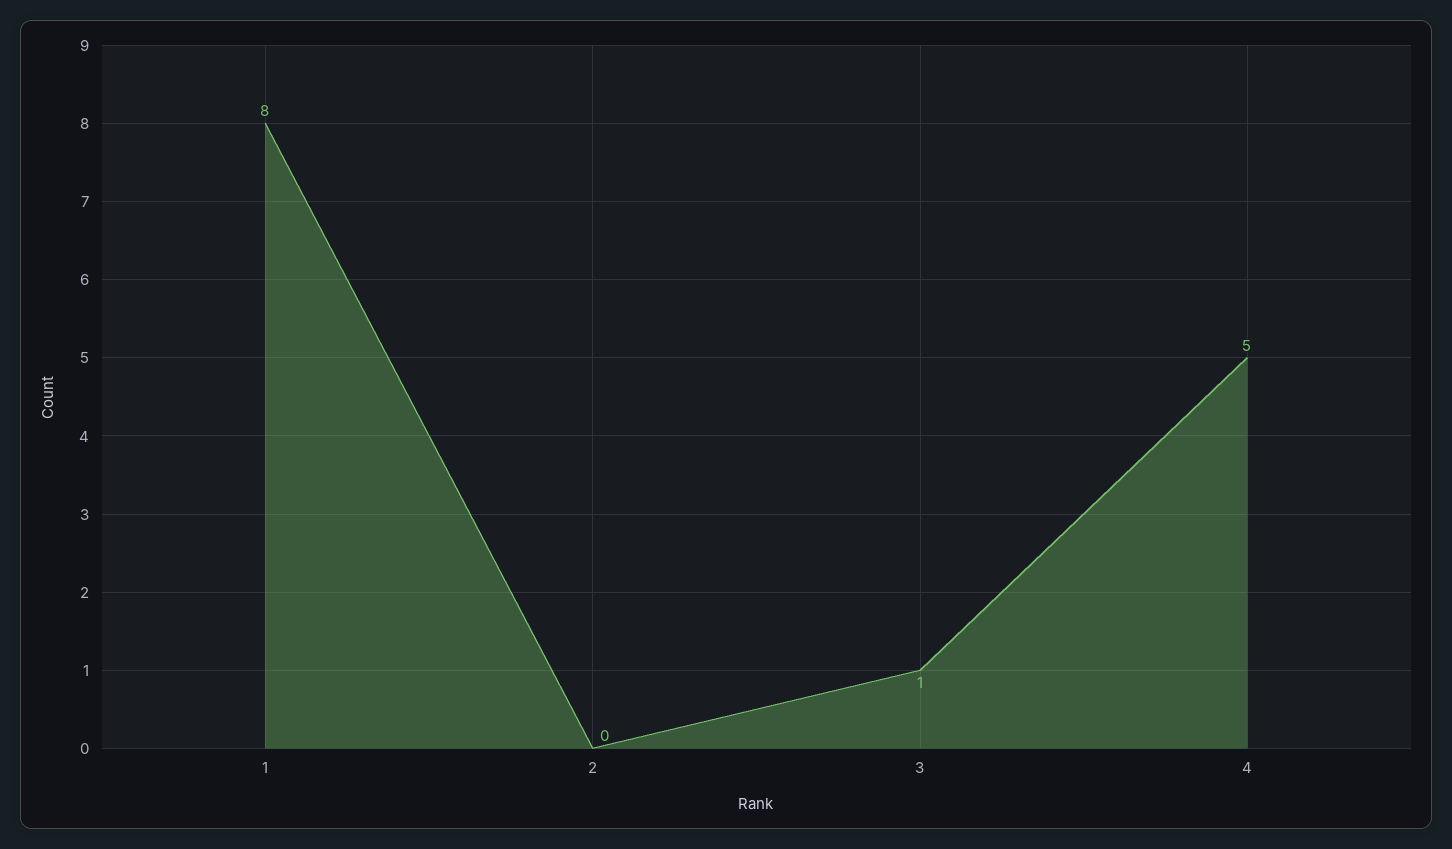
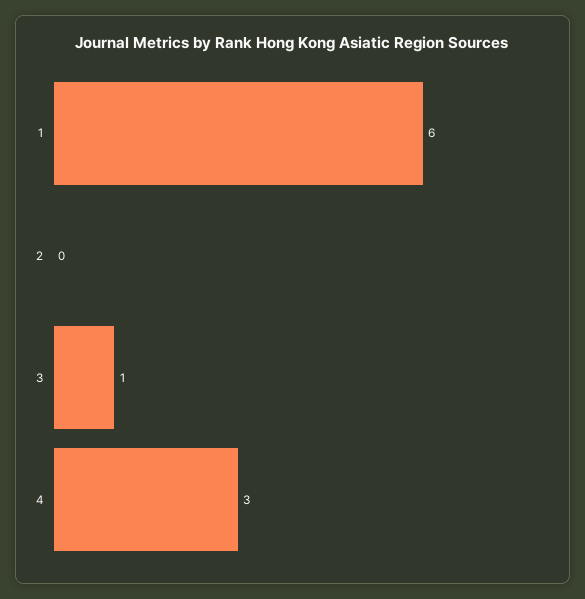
1: 8 -> 6
4: 5 -> 3

